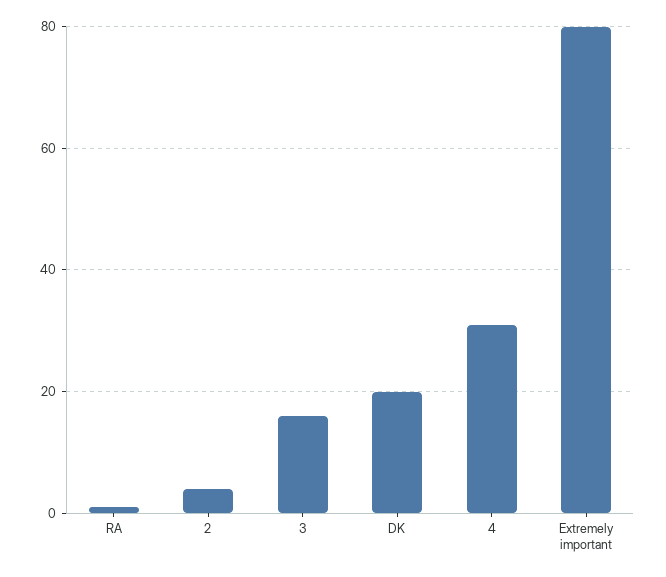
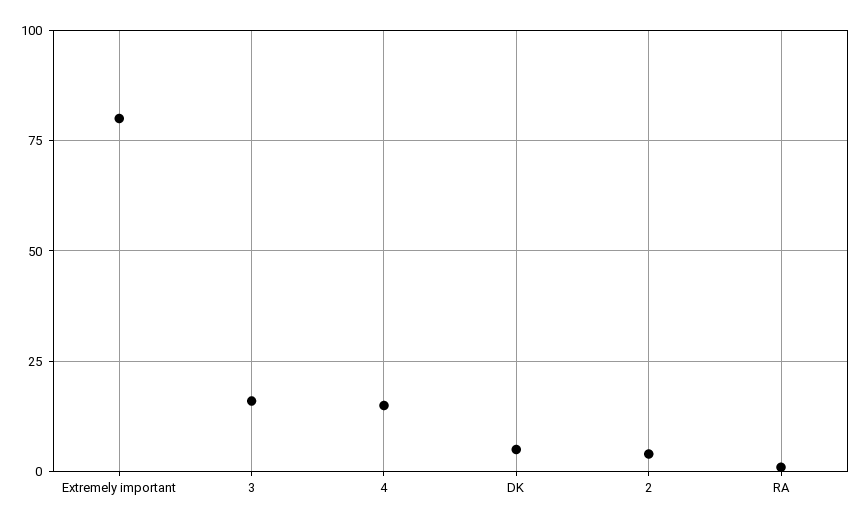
DK: 20 -> 5
4: 30 -> 15

